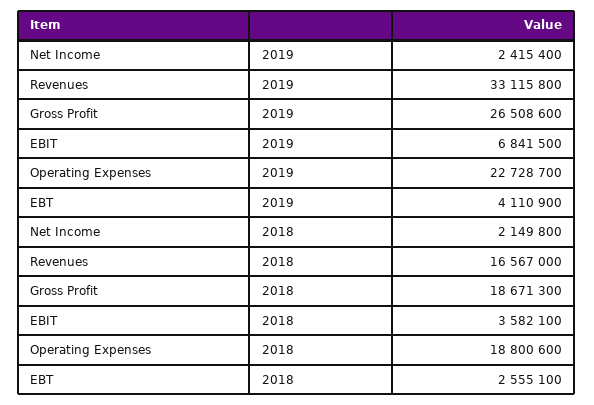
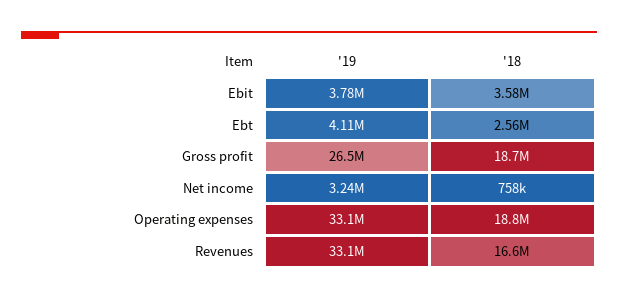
Net Income, 2019: 2415400 -> 3240000
EBIT, 2019: 6841500 -> 3780000
Operating Expenses, 2019: 22728700 -> 33100000
Net Income, 2018: 2149800 -> 758000

